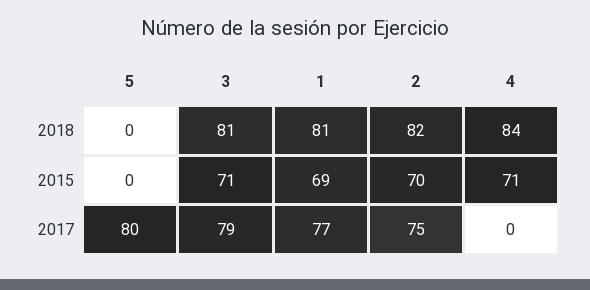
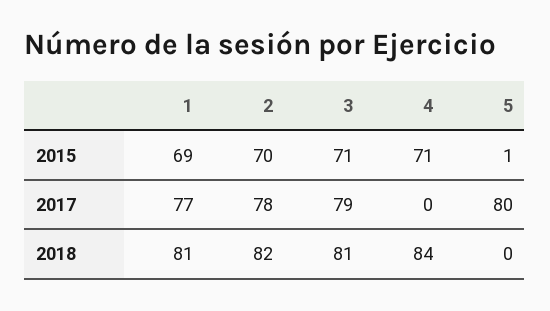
5, 2015: 0 -> 1
2, 2017: 75 -> 78

